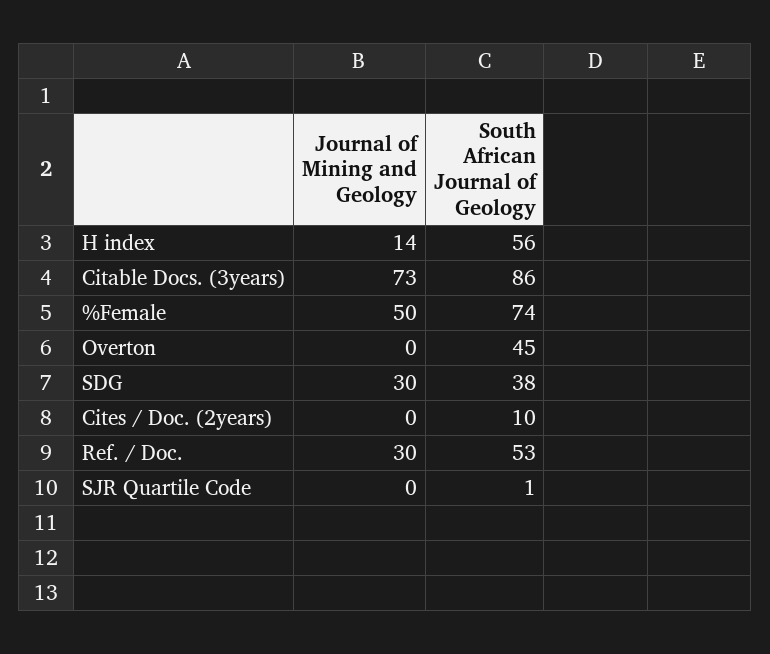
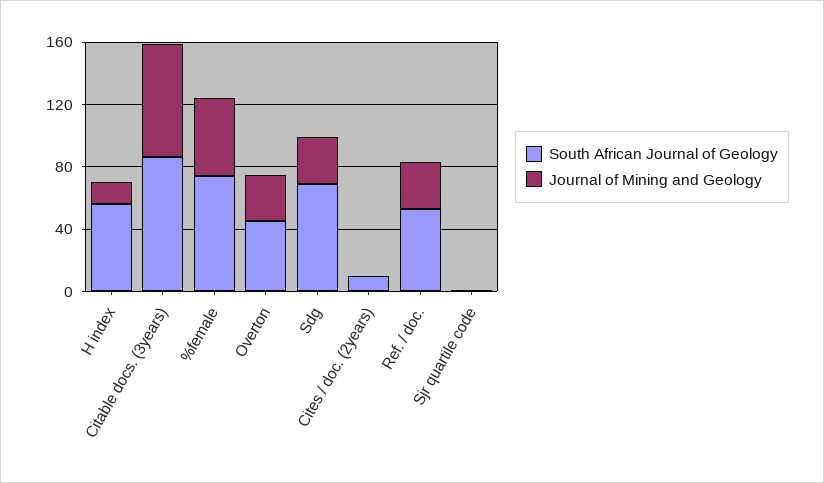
Journal of Mining and Geology, Overton: 0 -> 30
South African Journal of Geology, SDG: 38 -> 70

